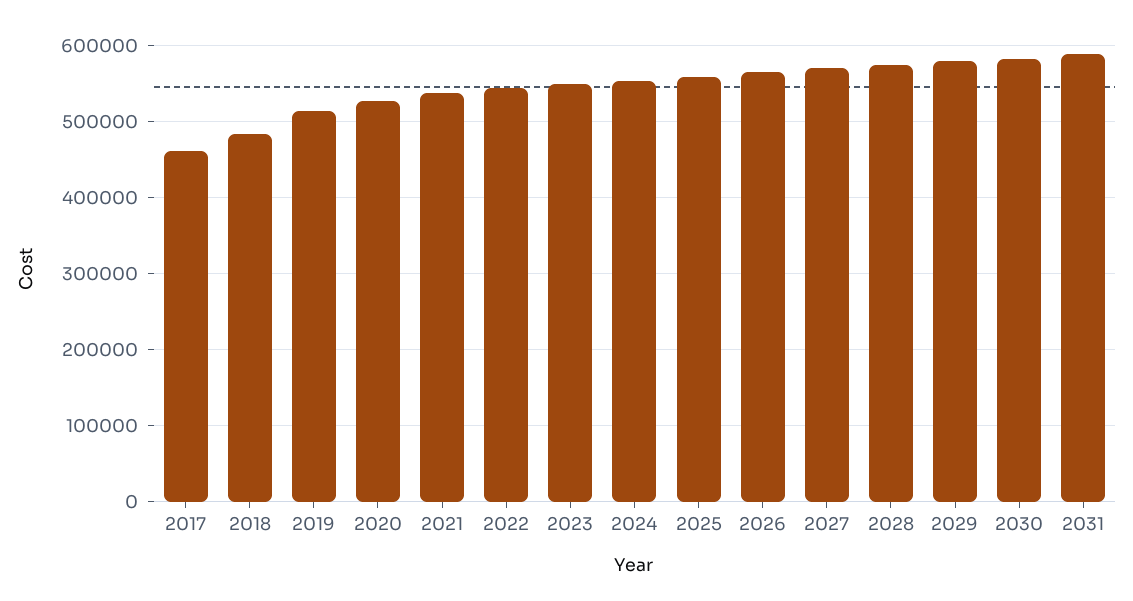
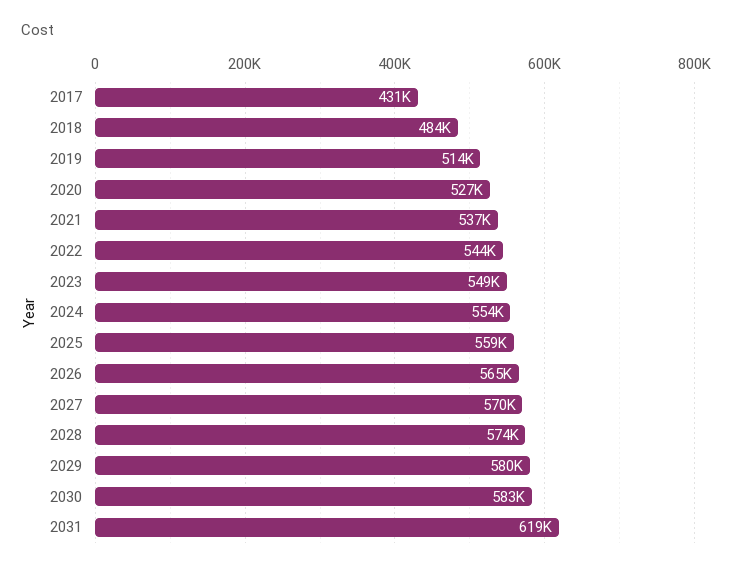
2017: 460000 -> 431000
2031: 590000 -> 619000

